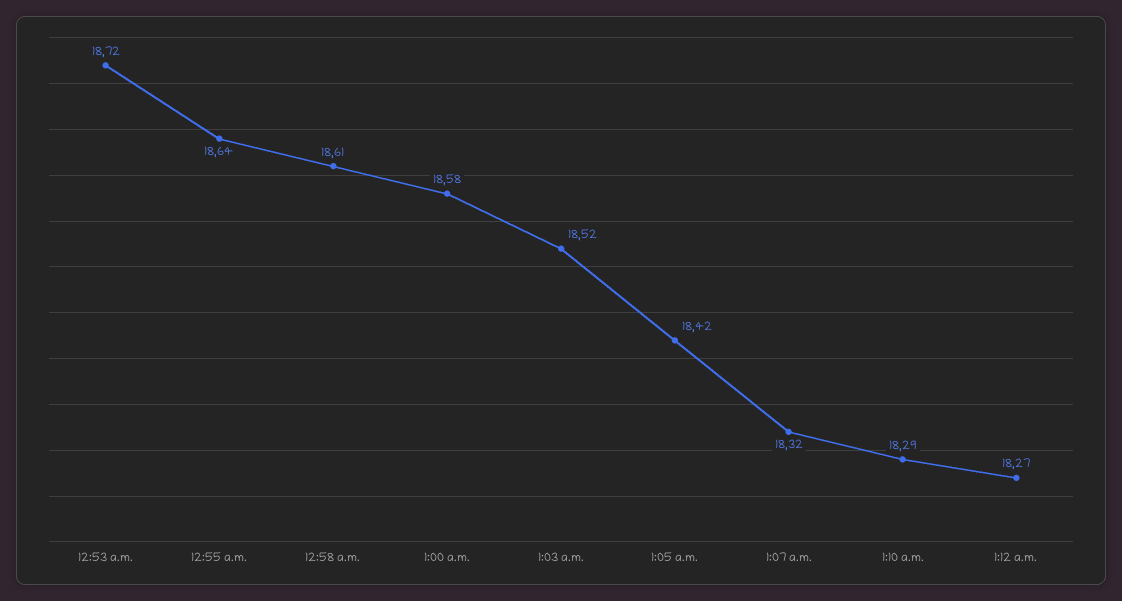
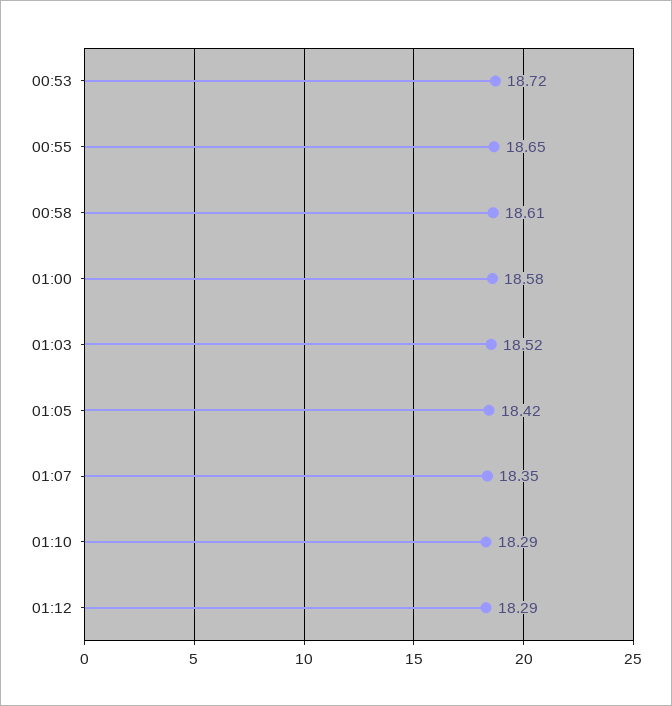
12:55 a.m.: 18.64 -> 18.65
1:07 a.m.: 18.32 -> 18.35
1:12 a.m.: 18.27 -> 18.29

